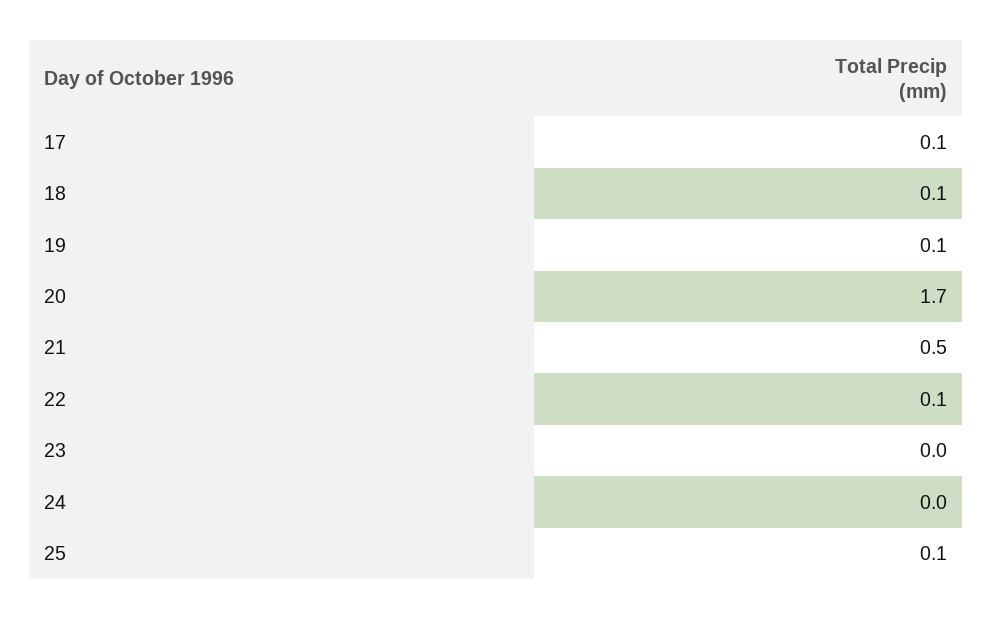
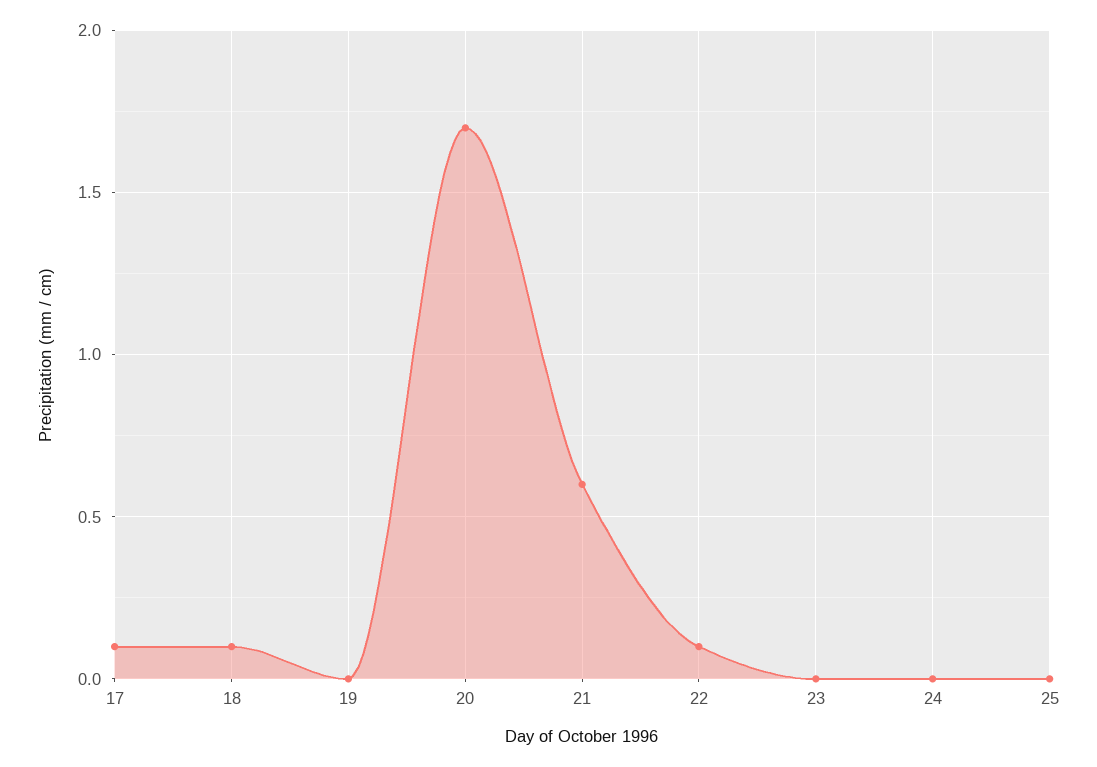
19: 0.1 -> 0
21: 0.5 -> 0.6
25: 0.1 -> 0

